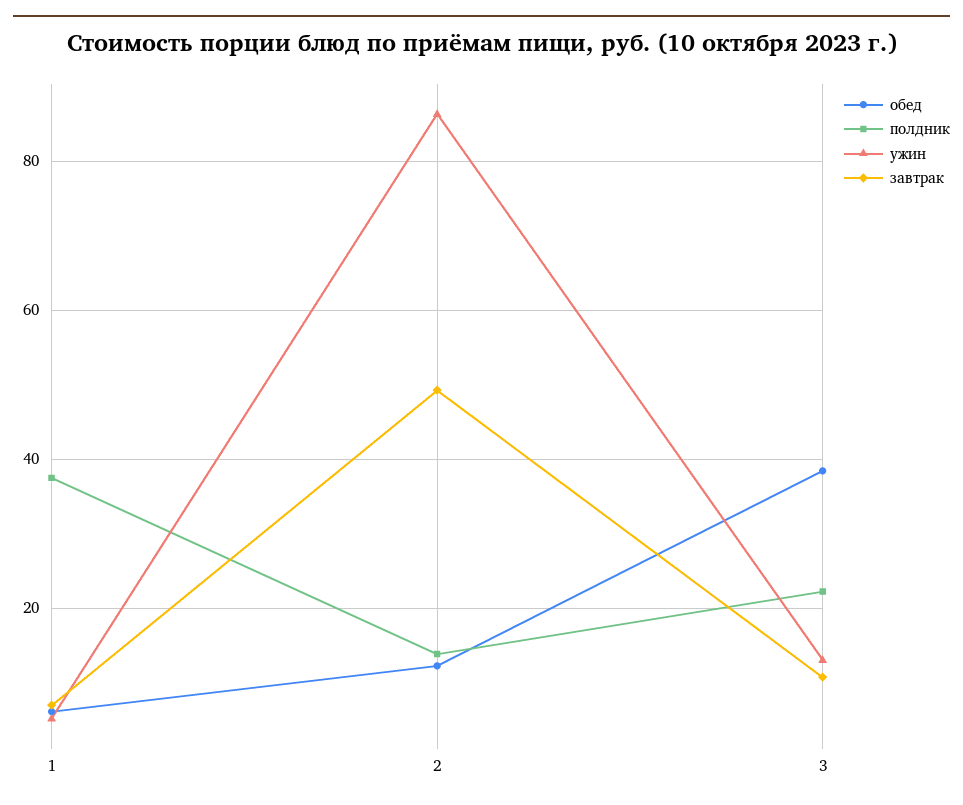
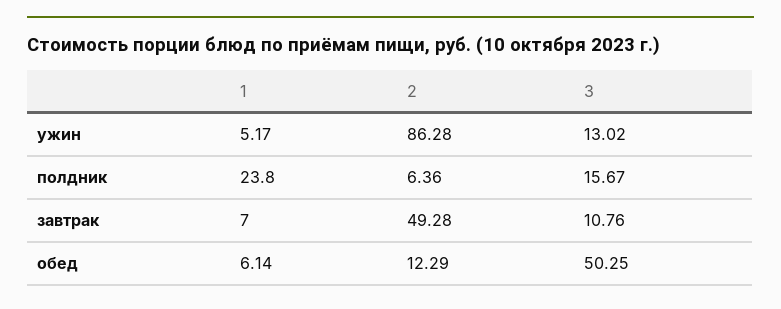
полдник, 1: 38 -> 23.8
полдник, 2: 14 -> 6.36
обед, 3: 38 -> 50.25
полдник, 3: 22 -> 15.67

